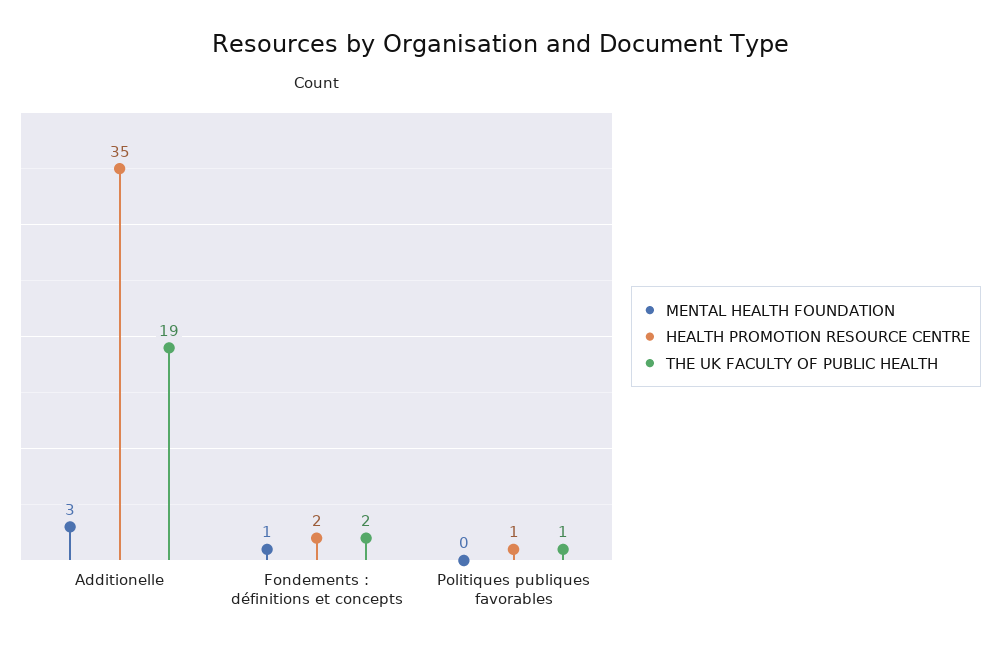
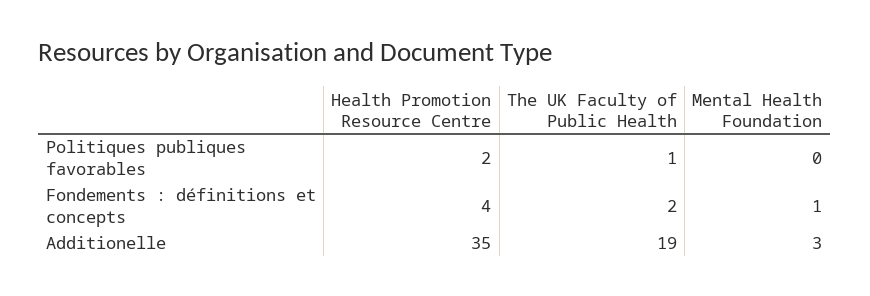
HEALTH PROMOTION RESOURCE CENTRE, Fondements : définitions et concepts: 2 -> 4
HEALTH PROMOTION RESOURCE CENTRE, Politiques publiques favorables: 1 -> 2

